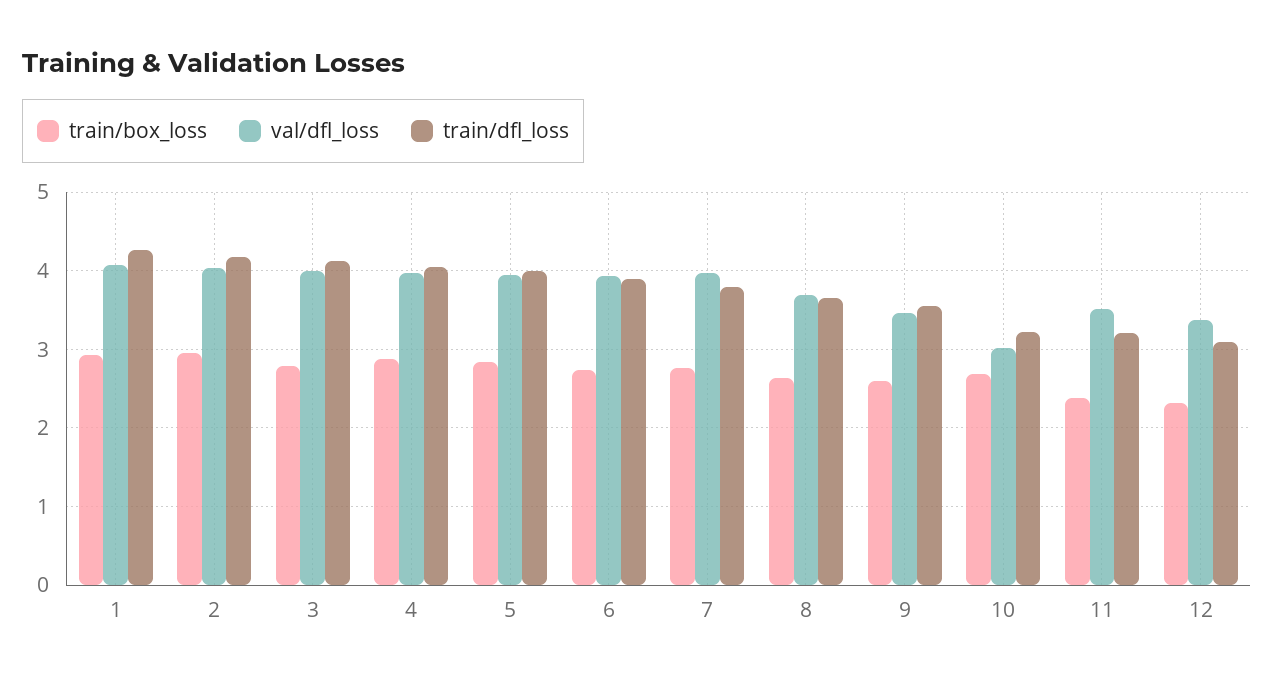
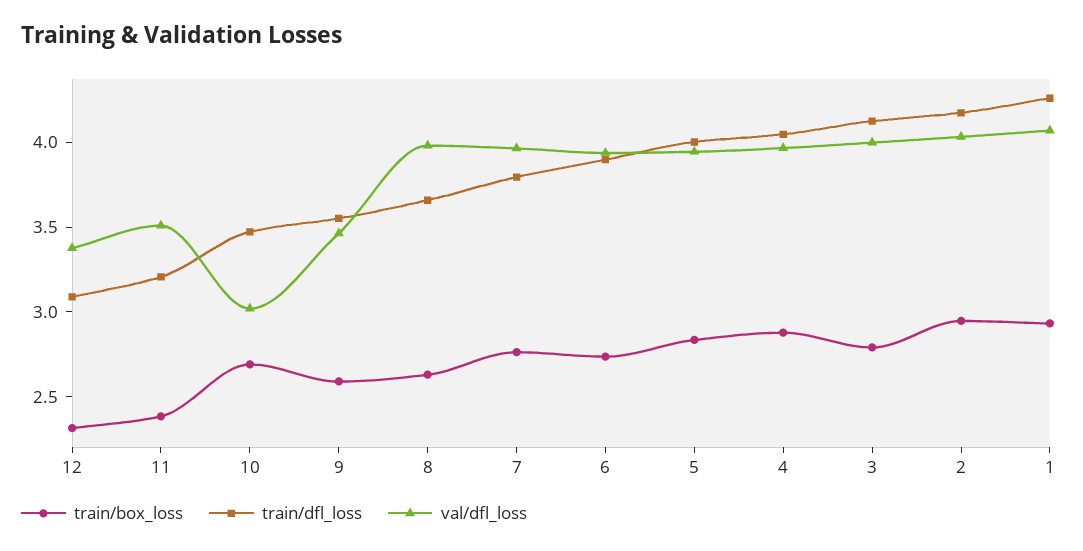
val/dfl_loss, 8: 3.7 -> 4
train/dfl_loss, 10: 3.2 -> 3.5

